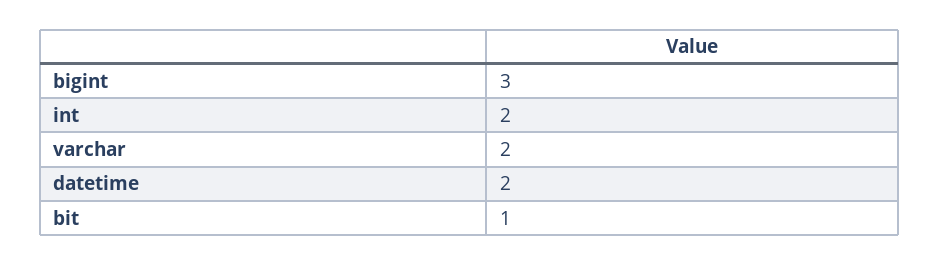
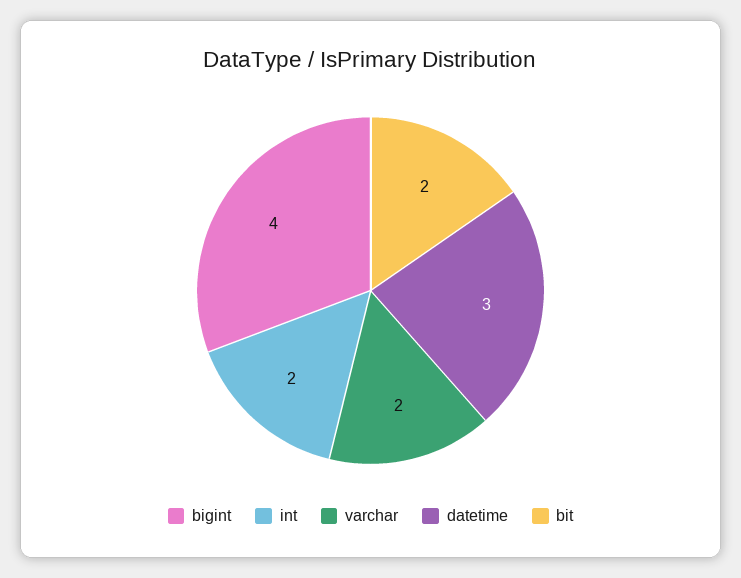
bigint: 3 -> 4
datetime: 2 -> 3
bit: 1 -> 2

